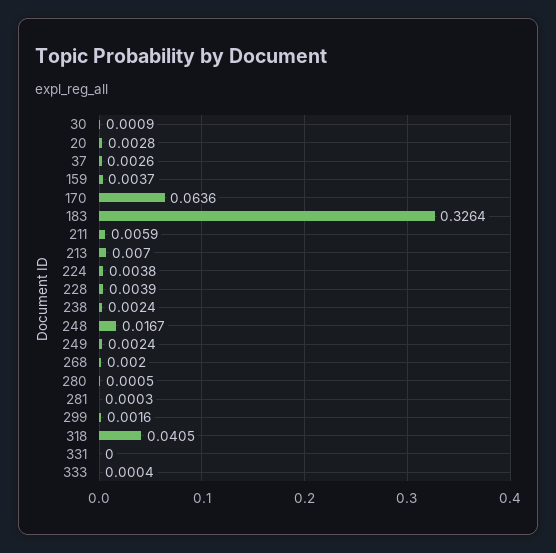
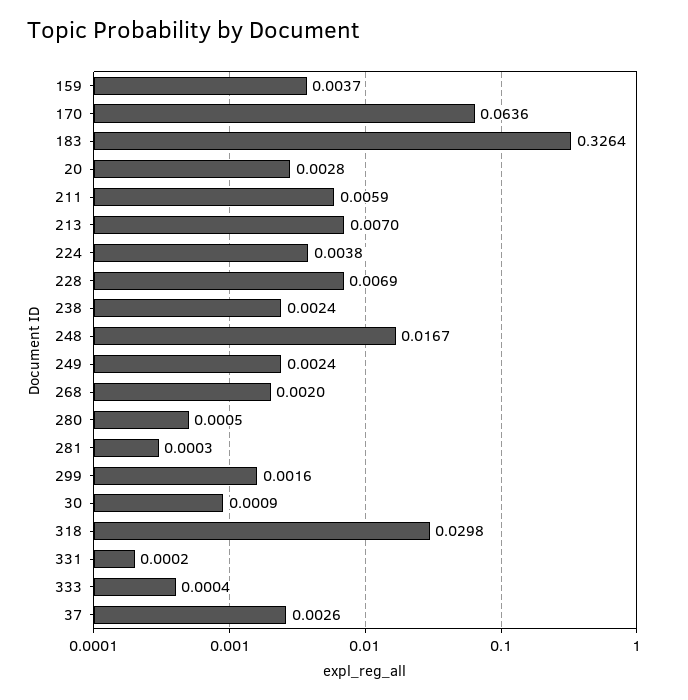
228: 0.0039 -> 0.0069
318: 0.0405 -> 0.0298
331: 0 -> 0.0002

